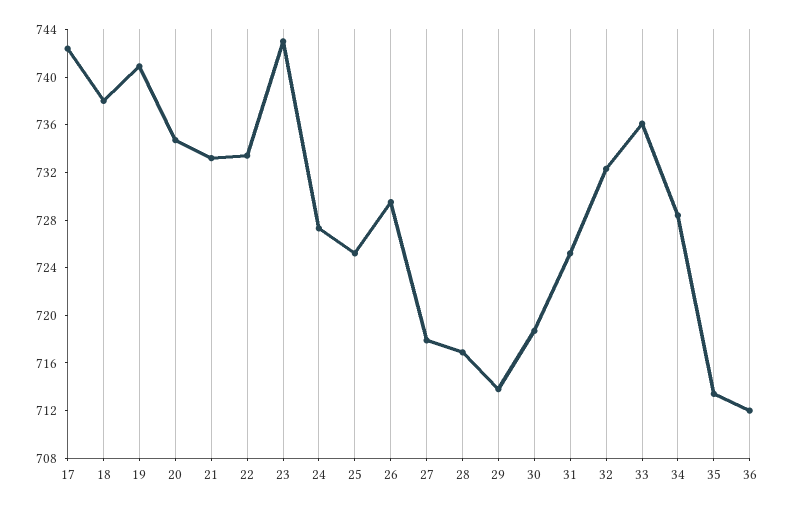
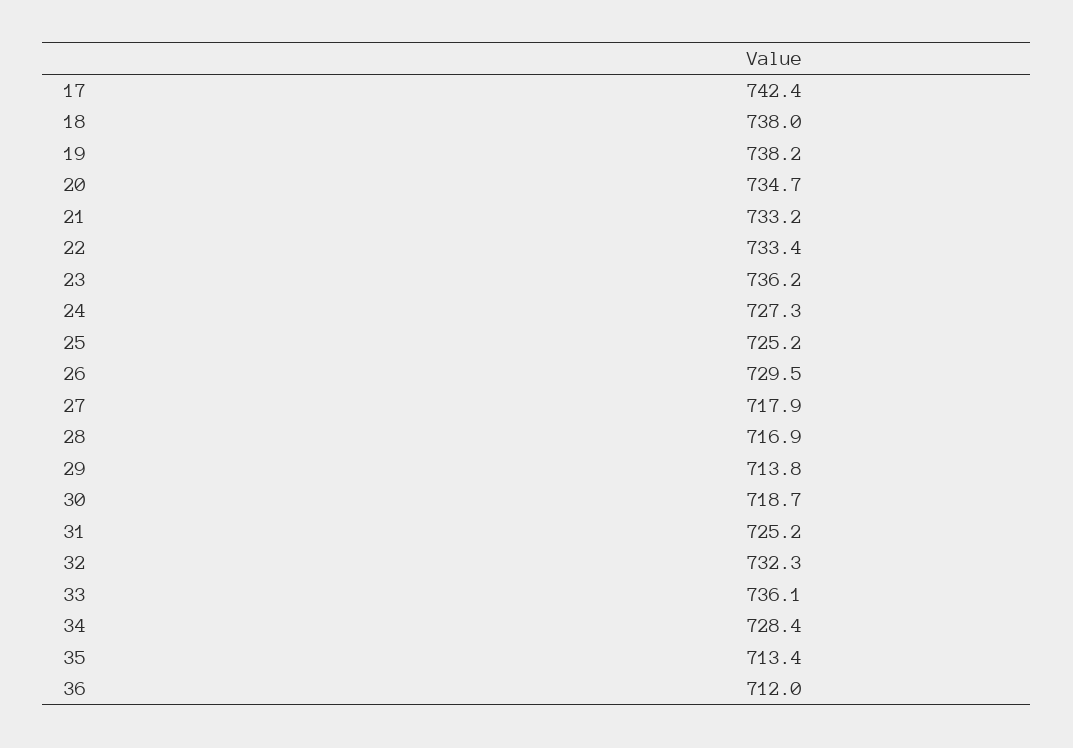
19: 741 -> 738.2
23: 743 -> 736.2

